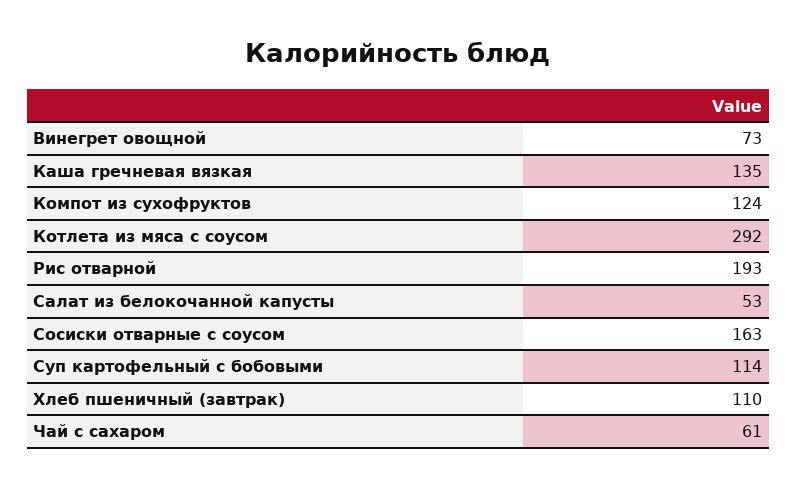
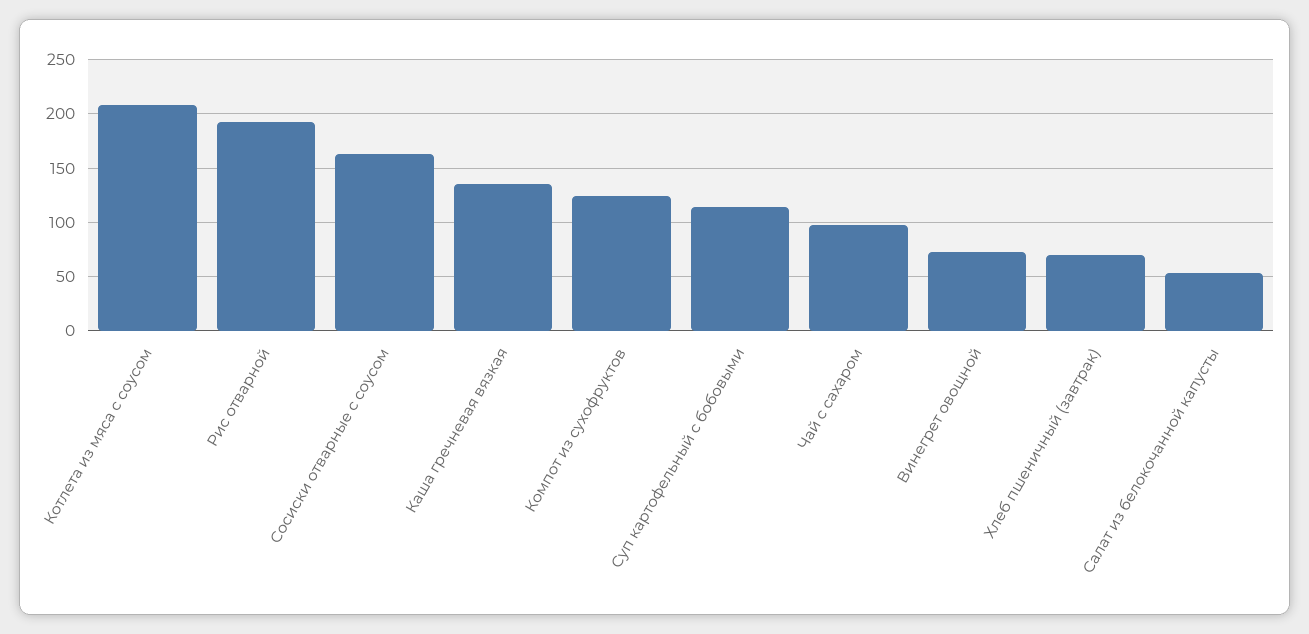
Котлета из мяса с соусом: 292 -> 210
Хлеб пшеничный (завтрак): 110 -> 70
Чай с сахаром: 61 -> 100

